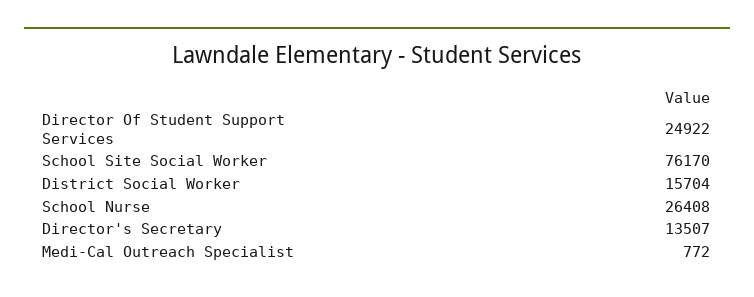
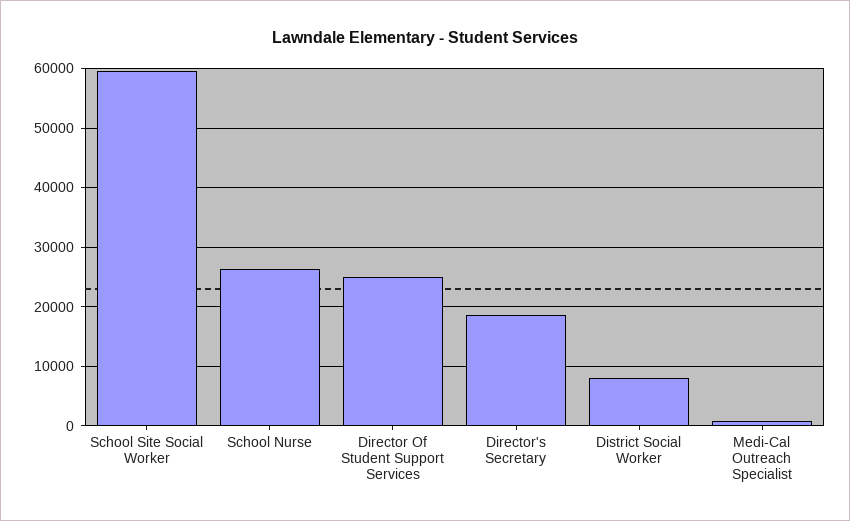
School Site Social Worker: 76170 -> 60000
District Social Worker: 15704 -> 8000
Director's Secretary: 13507 -> 18000

